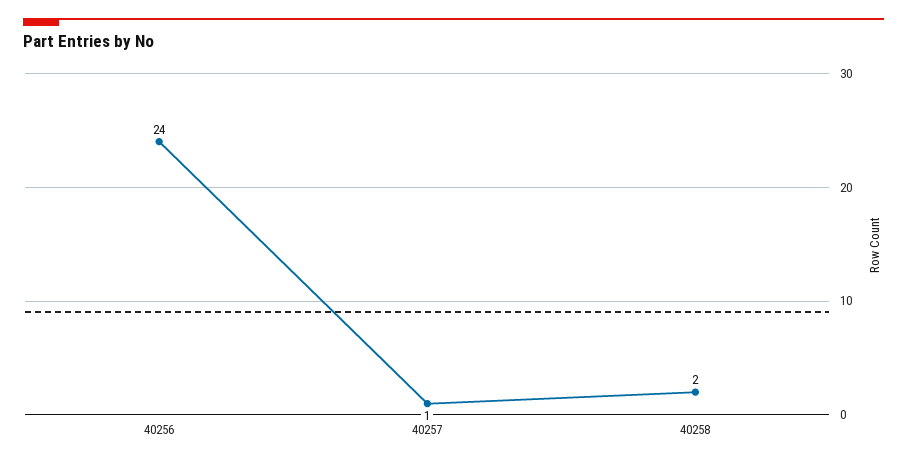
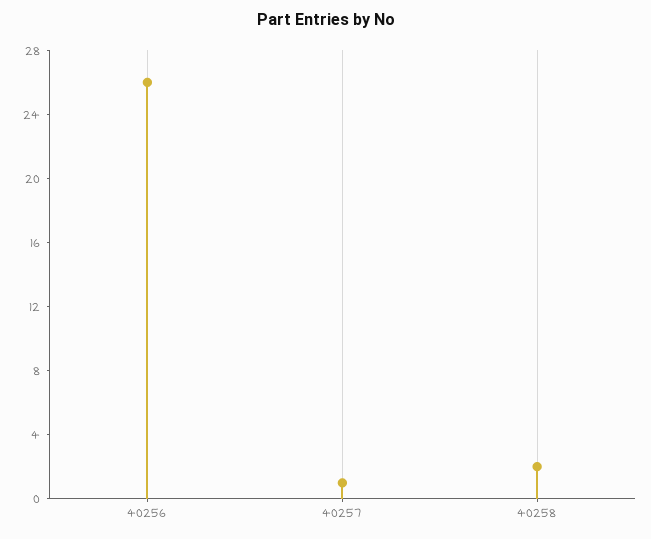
40256: 24 -> 26

